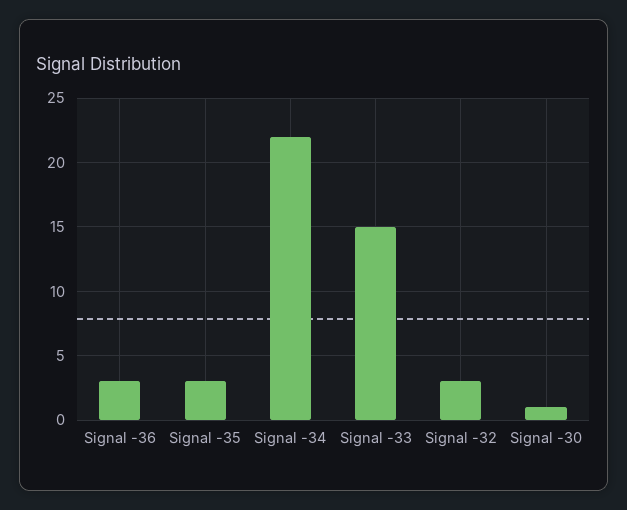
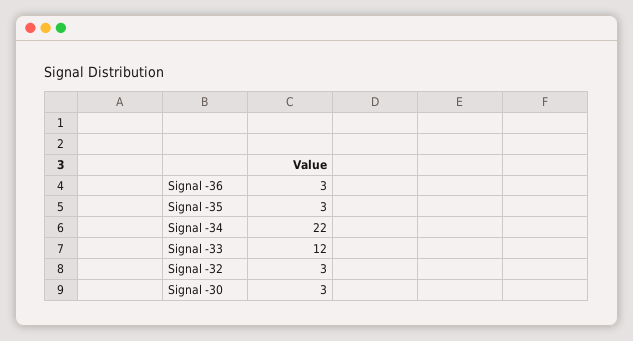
Signal -33: 15 -> 12
Signal -30: 1 -> 3

